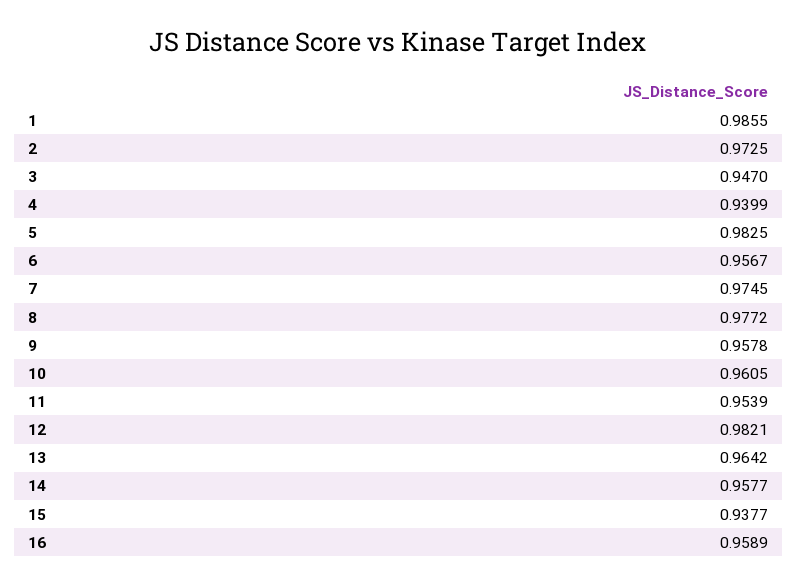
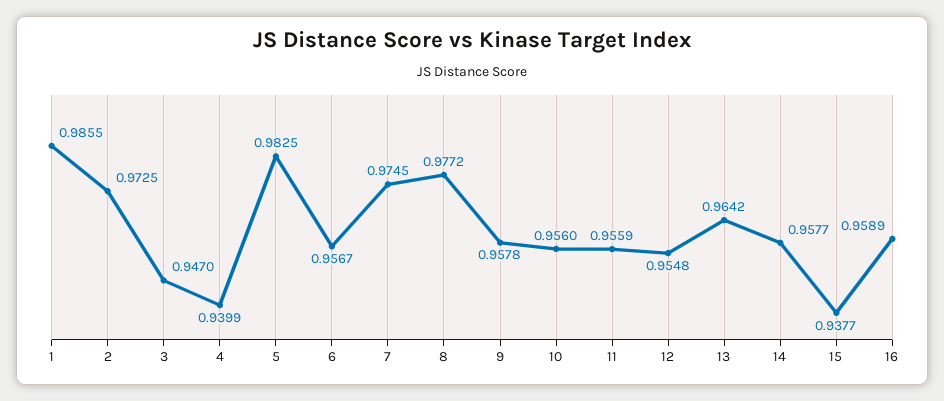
10: 0.9605 -> 0.956
11: 0.9539 -> 0.9559
12: 0.9821 -> 0.9548

